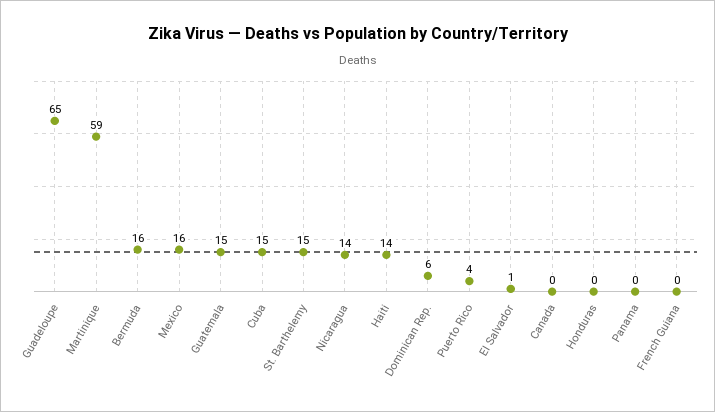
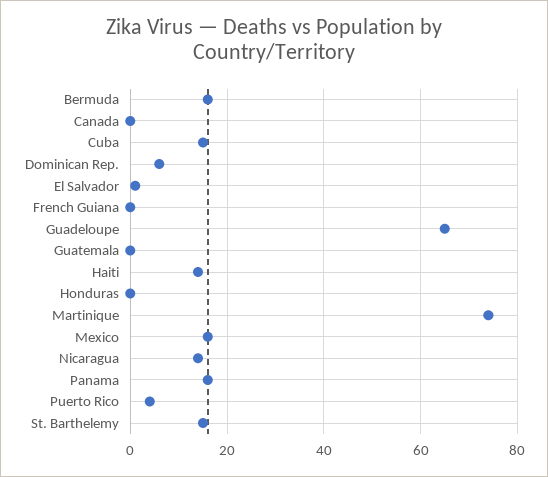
Martinique: 59 -> 75
Guatemala: 15 -> 0
Panama: 0 -> 15

